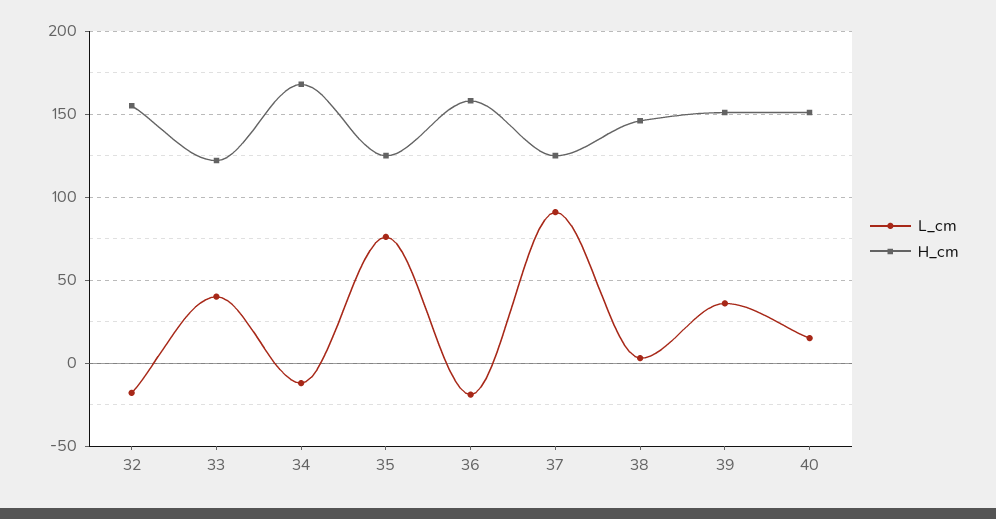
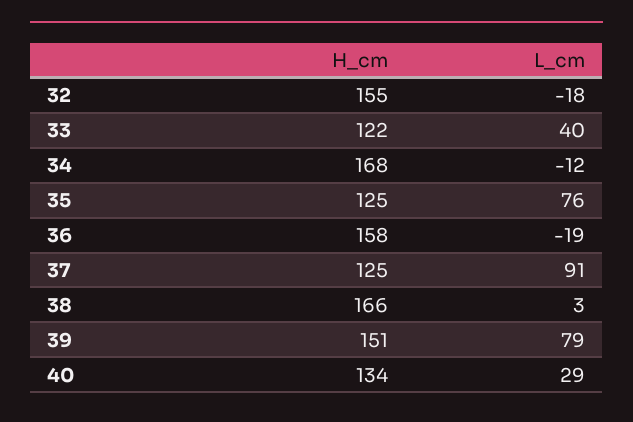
H_cm, 38: 145 -> 166
L_cm, 39: 35 -> 79
L_cm, 40: 15 -> 29
H_cm, 40: 150 -> 134

